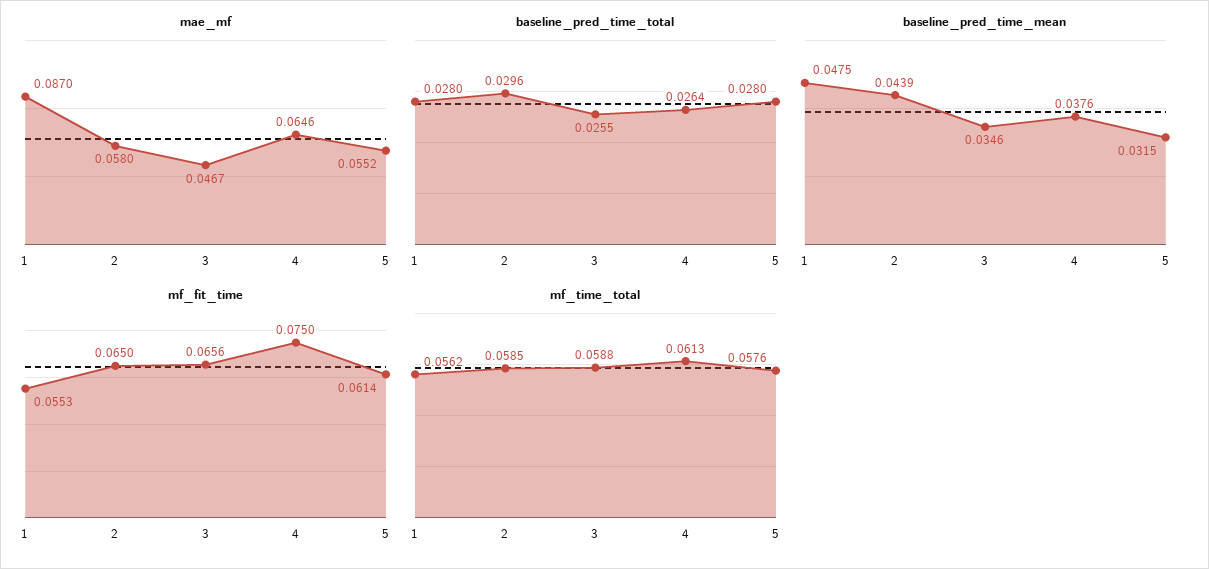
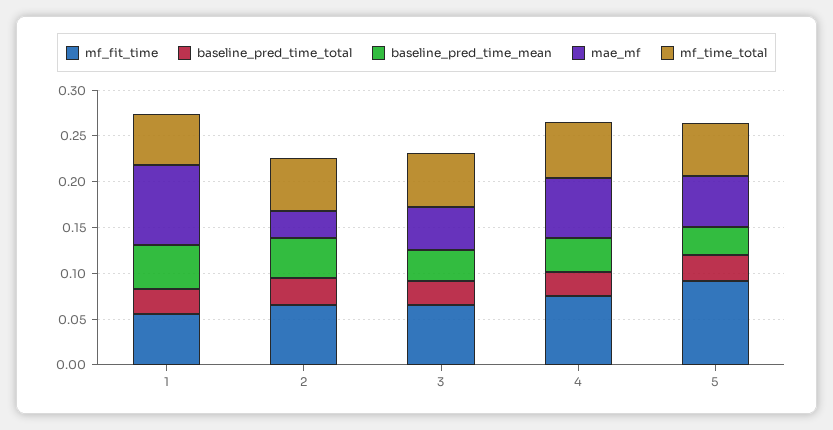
mae_mf, 2: 0.058 -> 0.03
mf_fit_time, 5: 0.0614 -> 0.09

